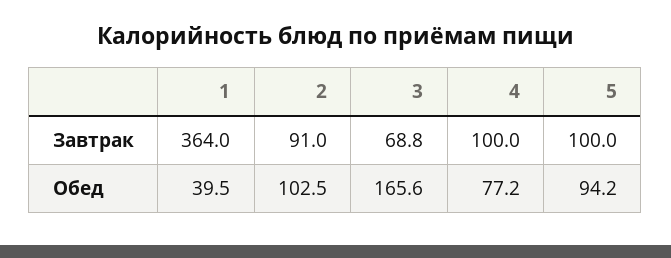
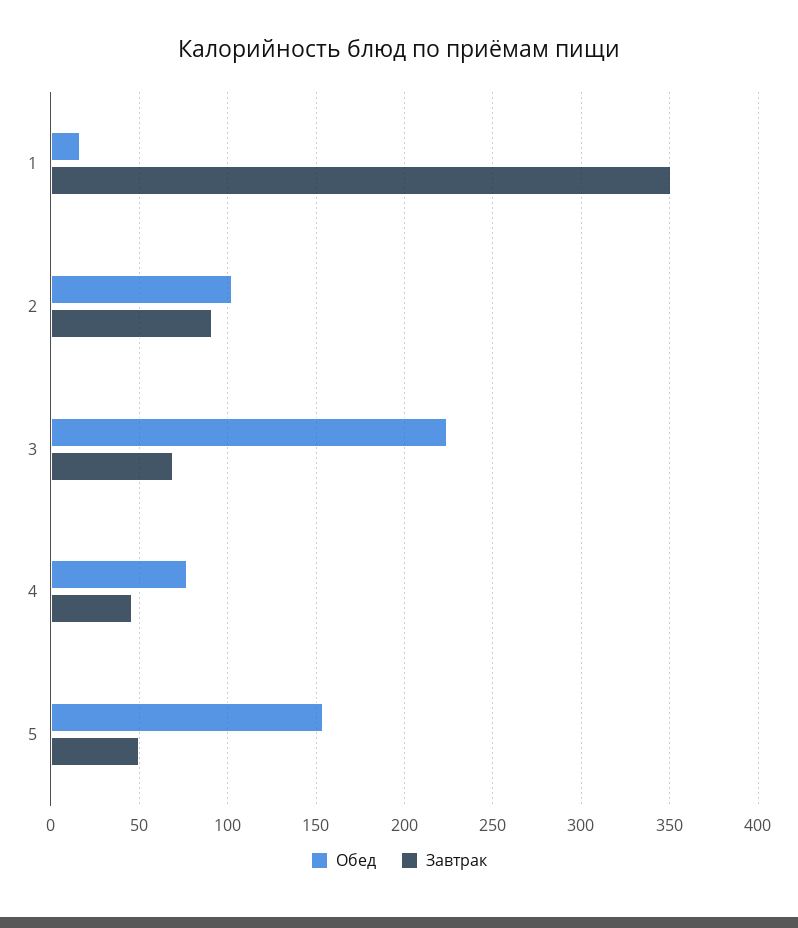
Завтрак, 1: 364 -> 350
Завтрак, 4: 100 -> 45
Завтрак, 5: 100 -> 50
Обед, 1: 39.5 -> 15
Обед, 3: 165.6 -> 225
Обед, 5: 94.2 -> 155

